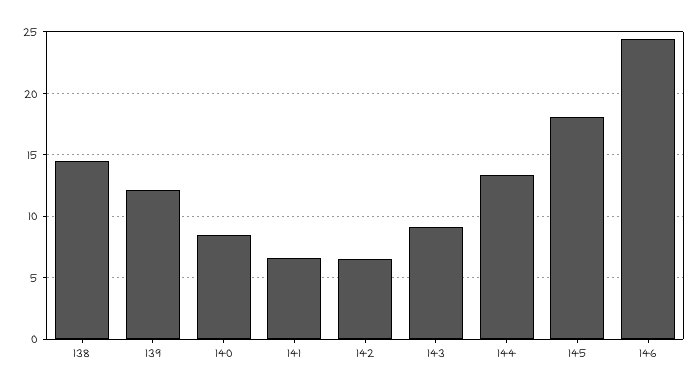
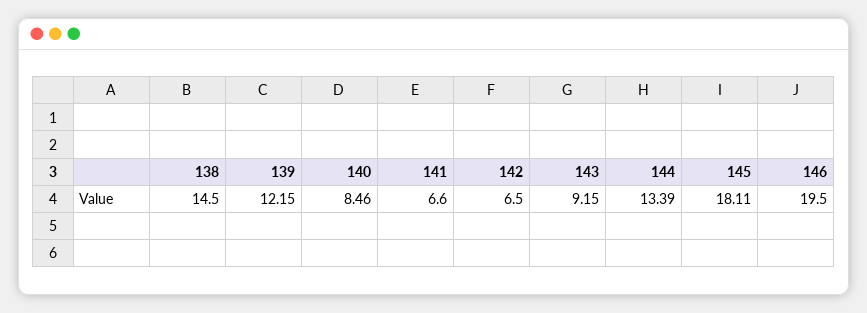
146: 24.5 -> 19.5

